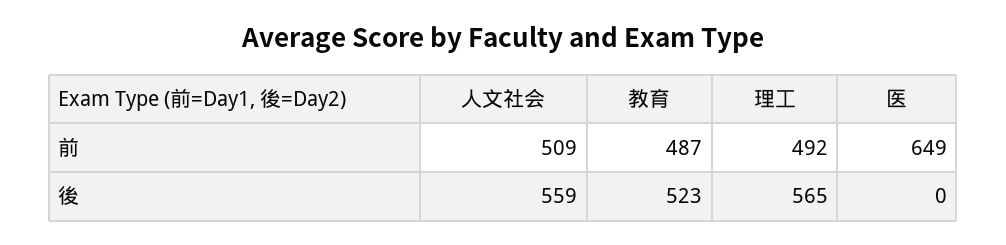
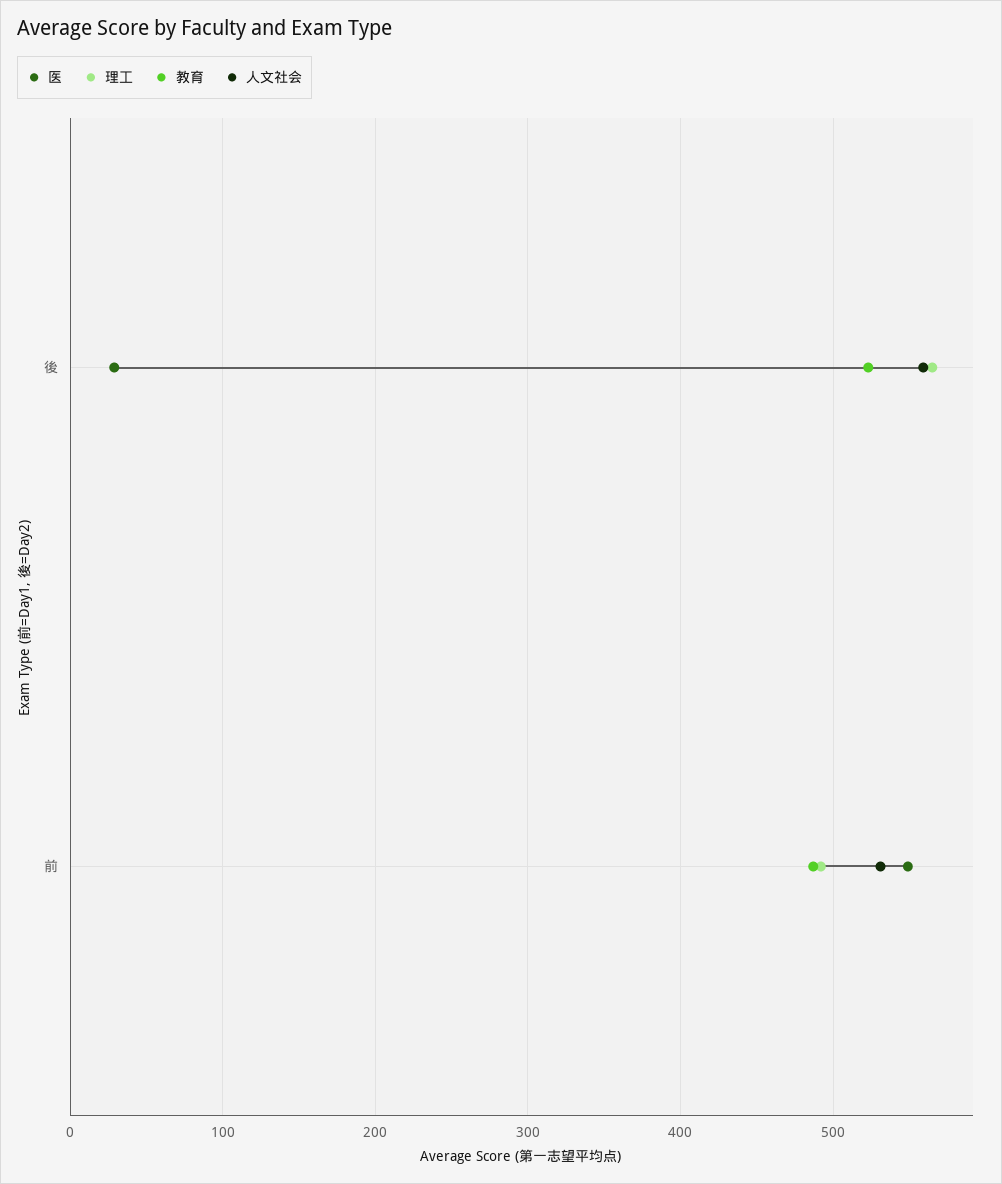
人文社会, 前: 509 -> 530
医, 前: 649 -> 550
医, 後: 0 -> 30

